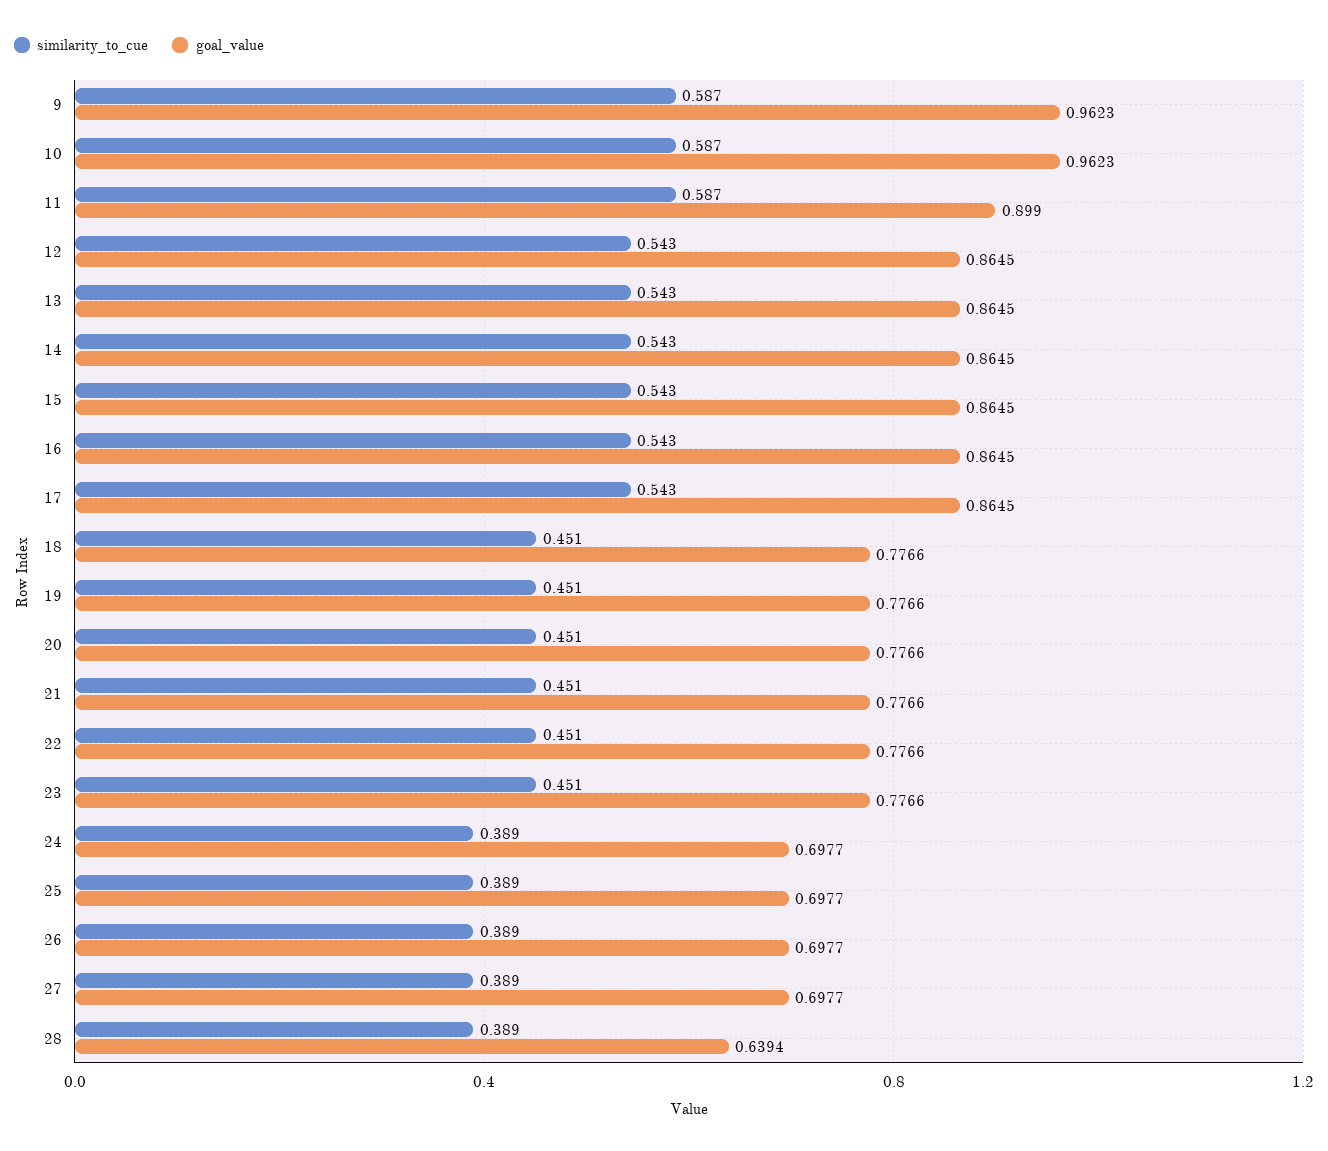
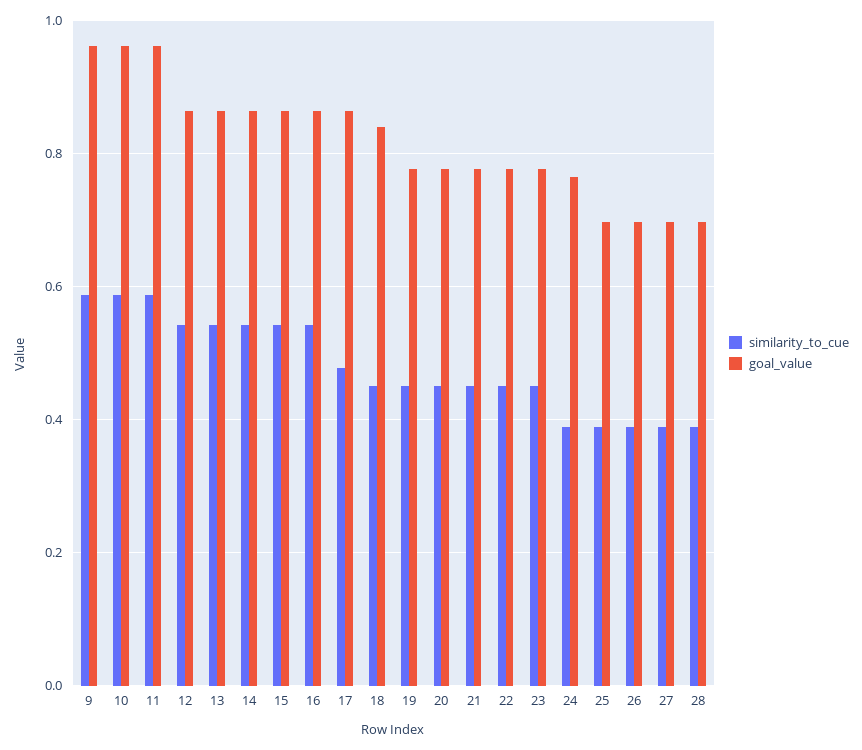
goal_value, 11: 0.899 -> 0.96
similarity_to_cue, 17: 0.543 -> 0.48
goal_value, 18: 0.7766 -> 0.84
goal_value, 24: 0.6977 -> 0.76
goal_value, 28: 0.6394 -> 0.7

